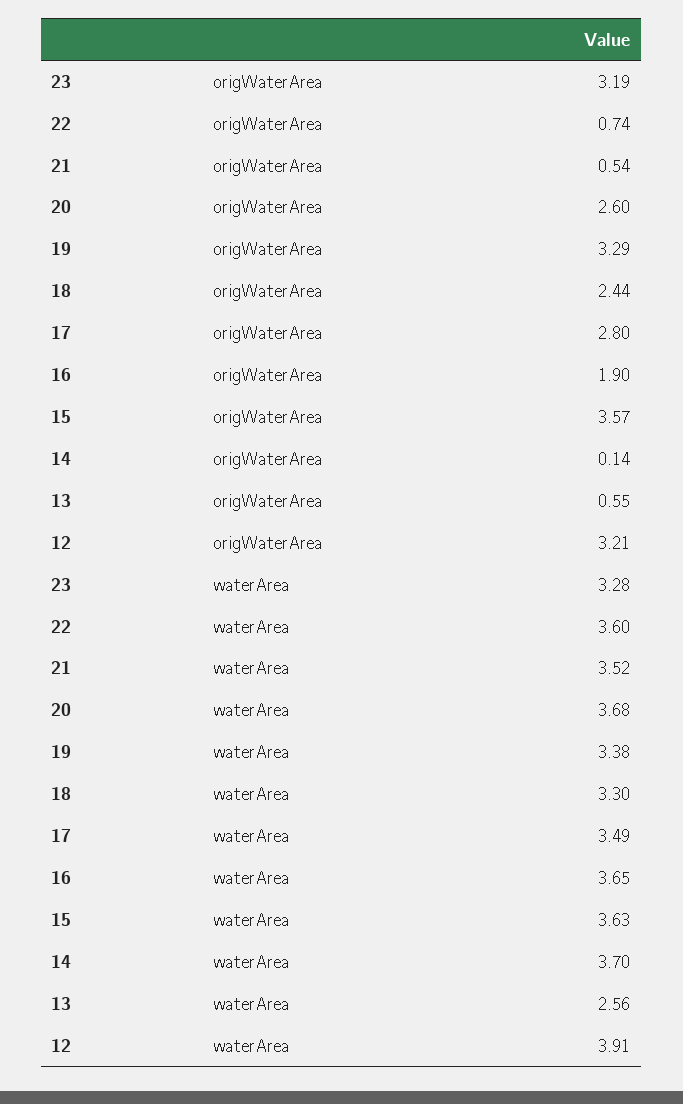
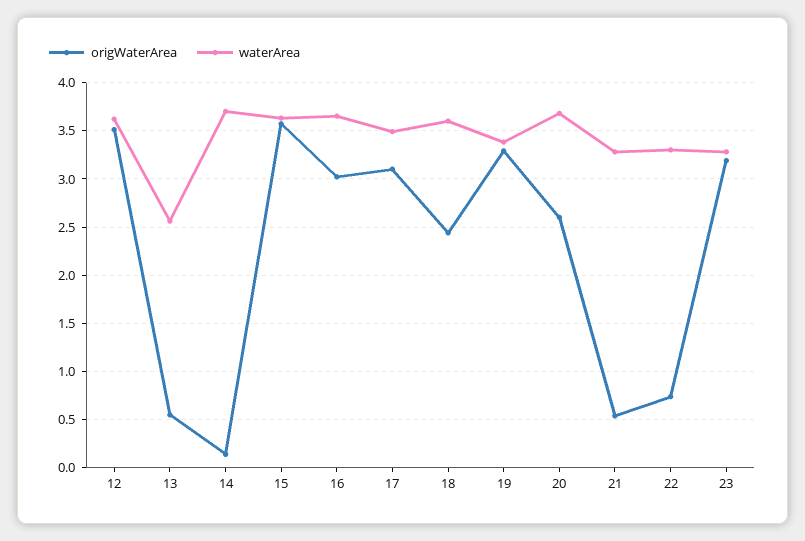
origWaterArea, 17: 2.8 -> 3.1
origWaterArea, 16: 1.9 -> 3
origWaterArea, 12: 3.21 -> 3.5
waterArea, 22: 3.6 -> 3.3
waterArea, 21: 3.52 -> 3.3
waterArea, 18: 3.3 -> 3.6
waterArea, 12: 3.91 -> 3.6

